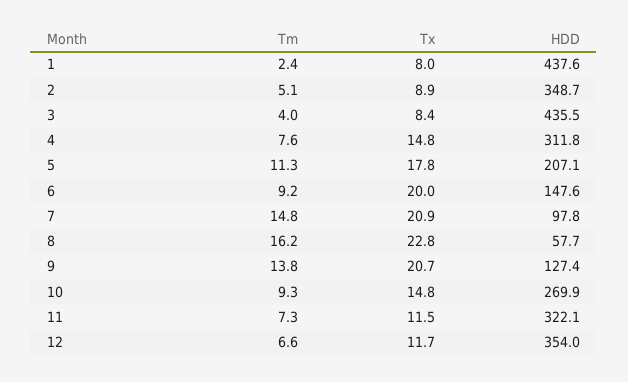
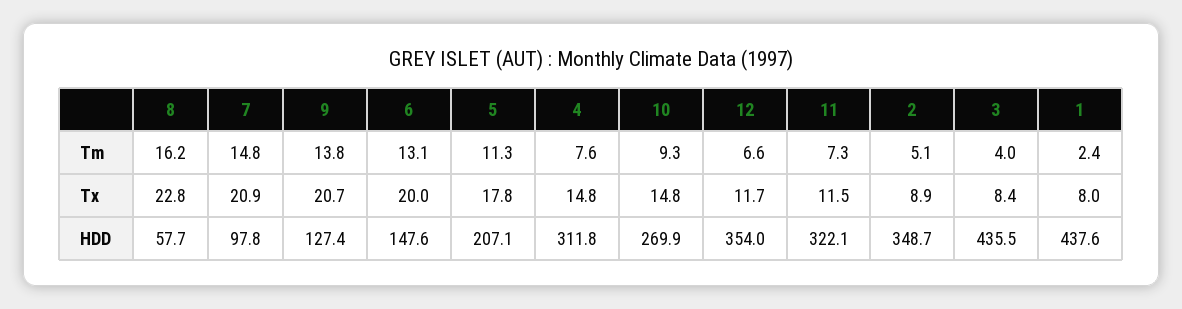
Tm, 6: 9.2 -> 13.1

